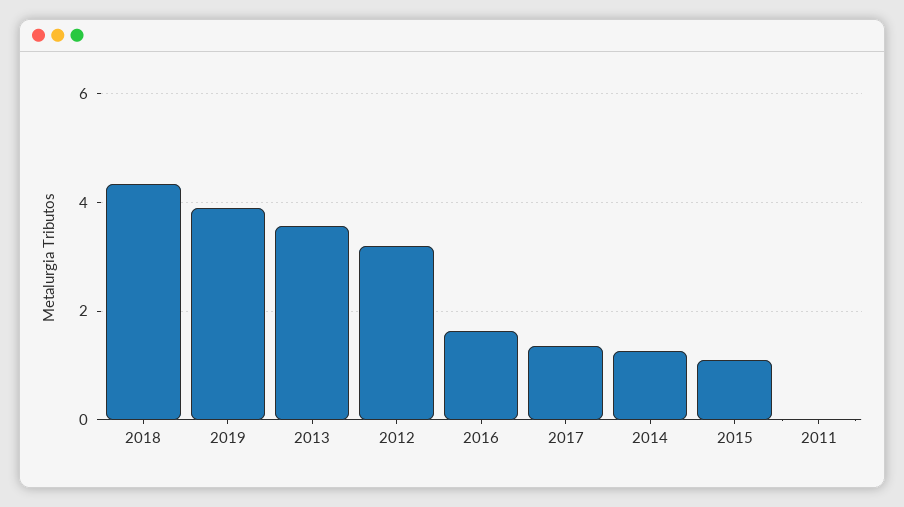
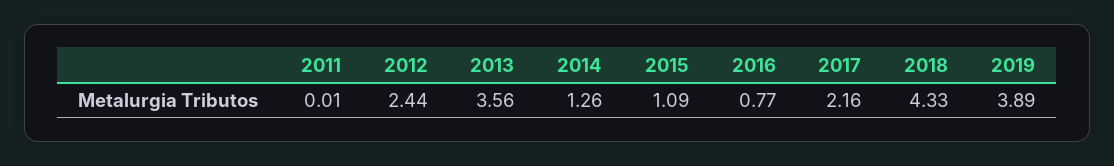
2012: 3.2 -> 2.44
2016: 1.6 -> 0.77
2017: 1.4 -> 2.16

